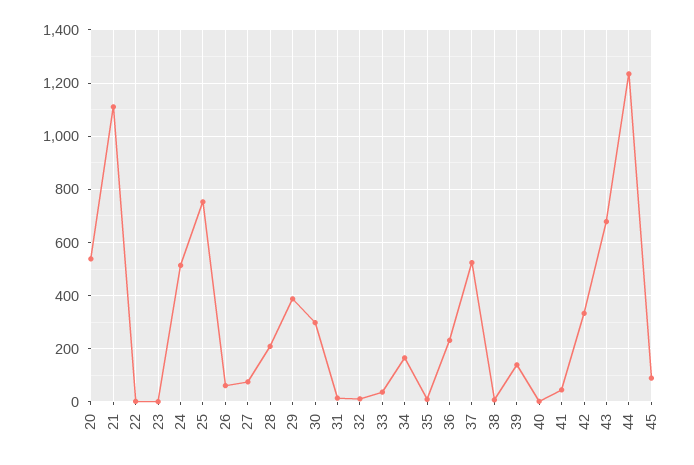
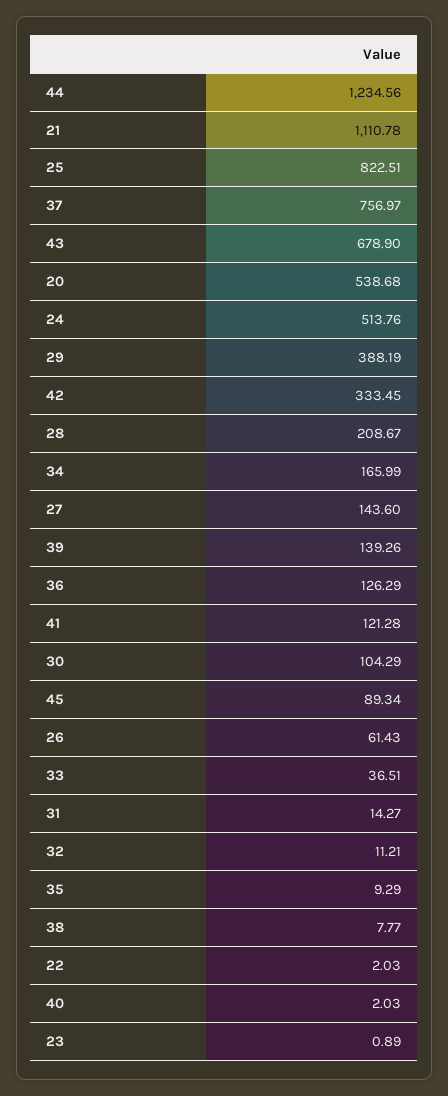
25: 750 -> 822.51
27: 75 -> 143.6
30: 300 -> 104.29
36: 225 -> 126.29
37: 525 -> 756.97
41: 50 -> 121.28

